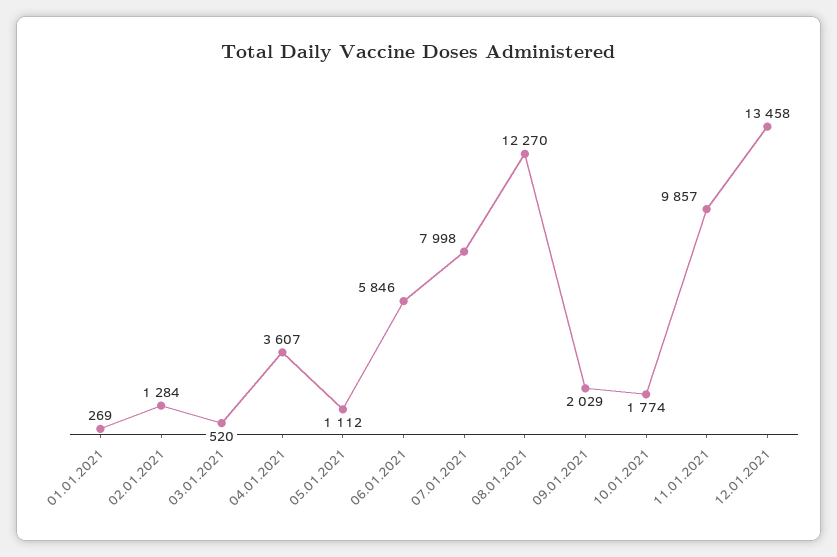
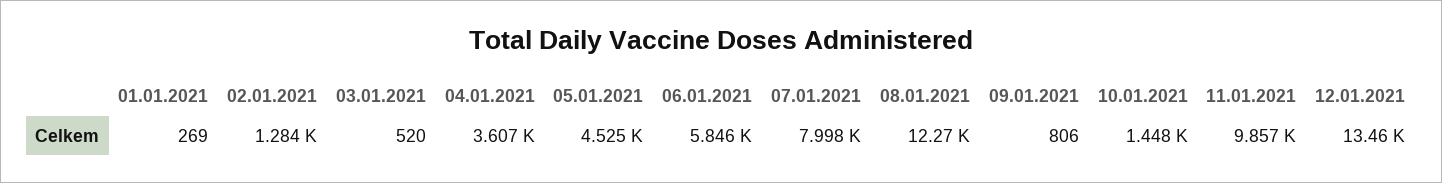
05.01.2021: 1112 -> 4525
09.01.2021: 2029 -> 806
10.01.2021: 1774 -> 1448

